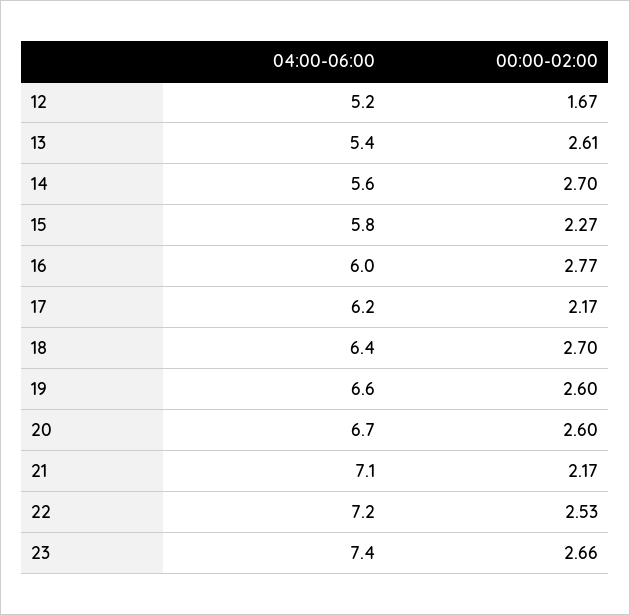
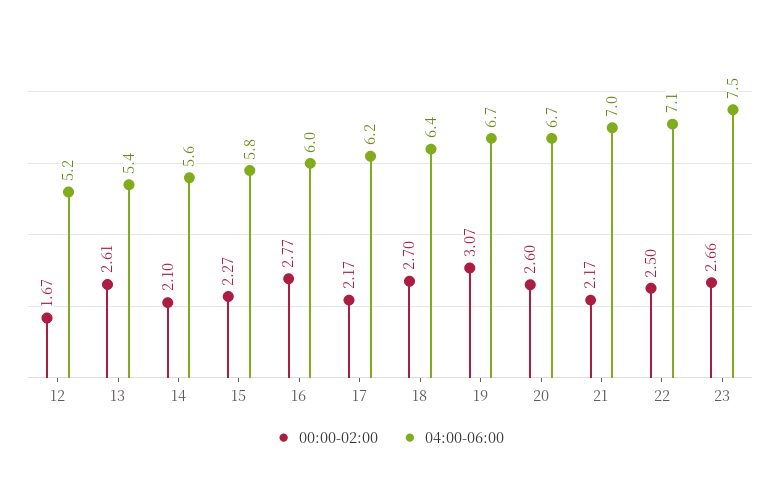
00:00-02:00, 14: 2.7 -> 2.1
04:00-06:00, 19: 6.6 -> 6.7
00:00-02:00, 19: 2.6 -> 3.07
04:00-06:00, 21: 7.1 -> 7
04:00-06:00, 22: 7.2 -> 7.1
00:00-02:00, 22: 2.53 -> 2.5
04:00-06:00, 23: 7.4 -> 7.5

